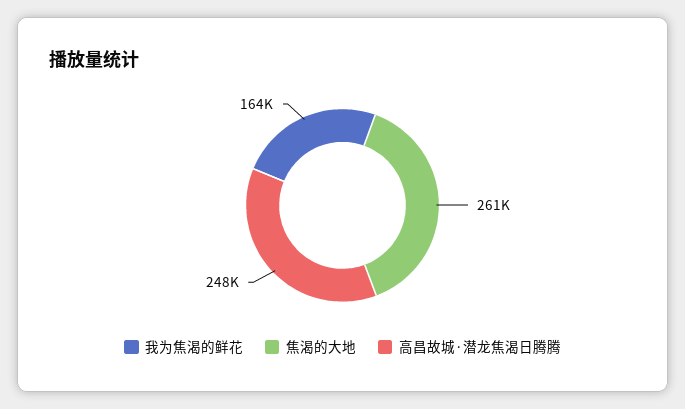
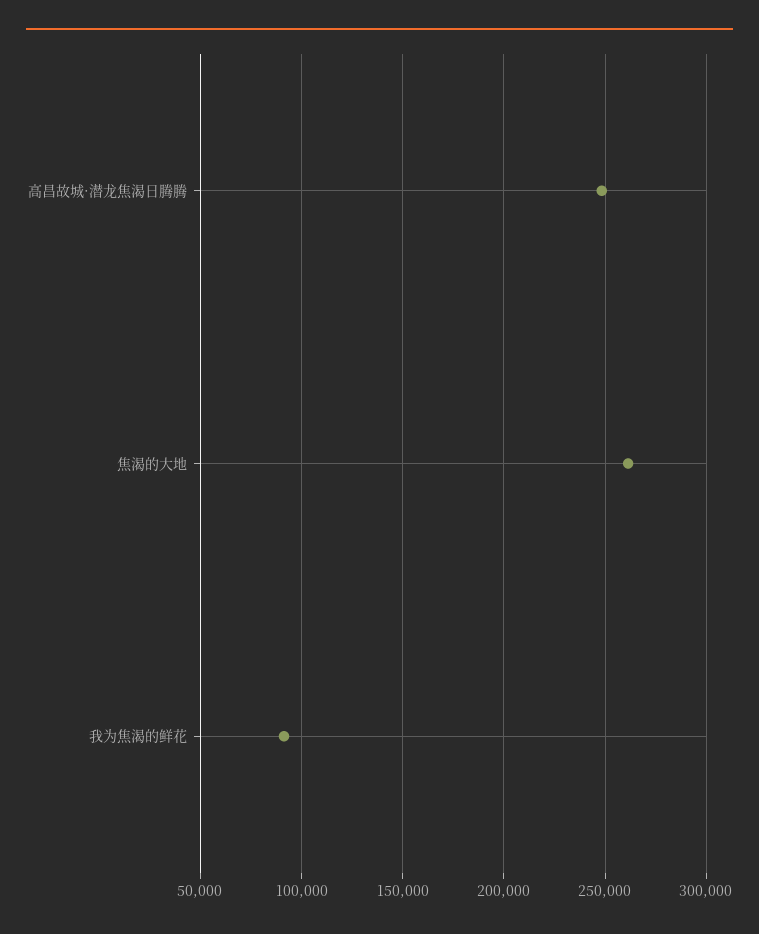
我为焦渴的鲜花: 164000 -> 90000

